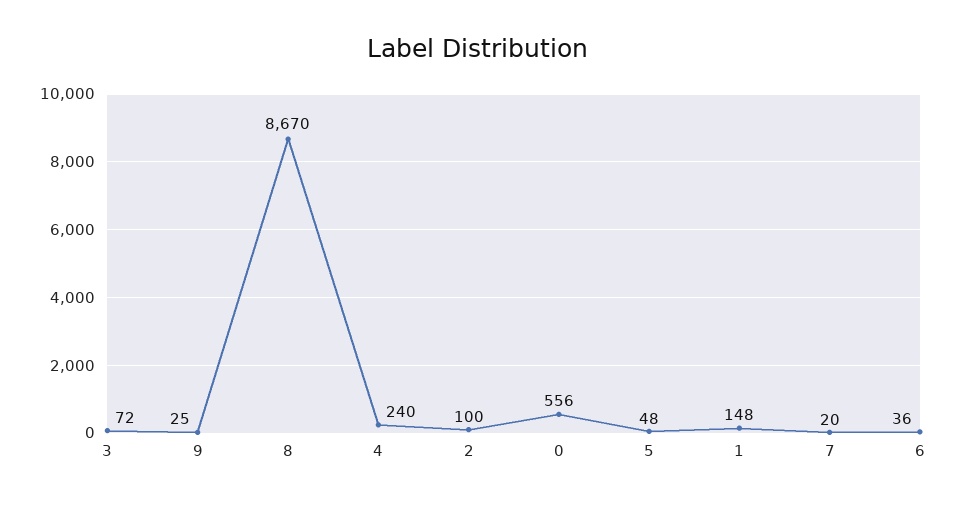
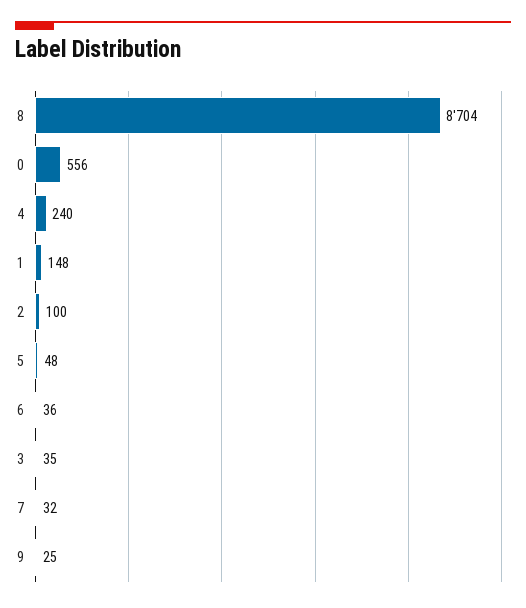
3: 72 -> 35
8: 8670 -> 8704
7: 20 -> 32

